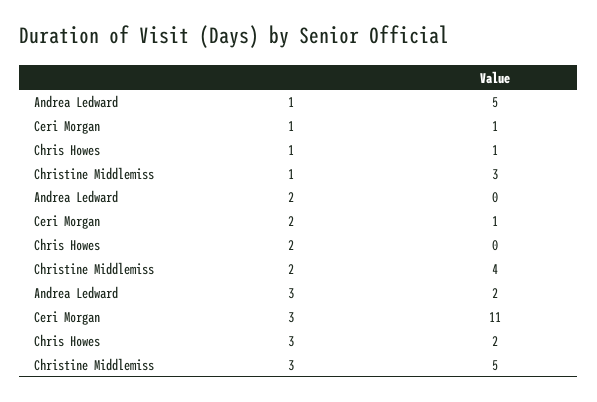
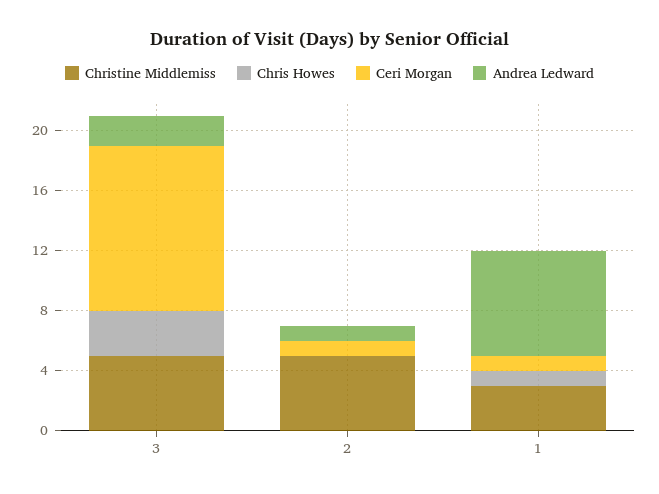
Andrea Ledward, 1: 5 -> 7
Andrea Ledward, 2: 0 -> 1
Christine Middlemiss, 2: 4 -> 5
Chris Howes, 3: 2 -> 3

